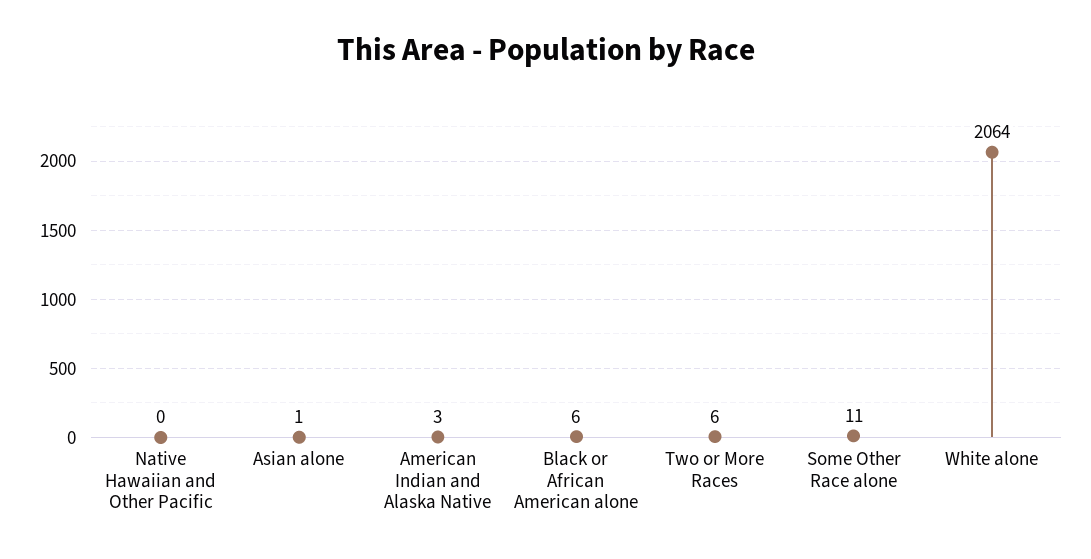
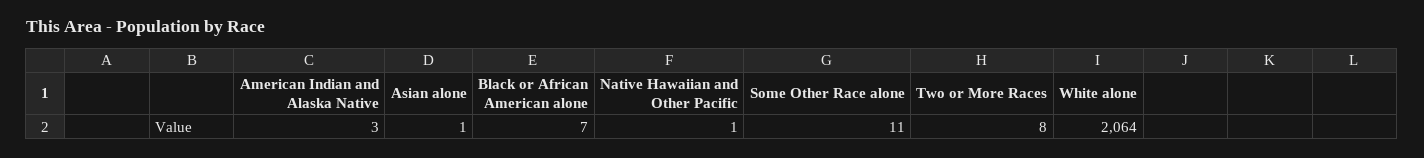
Native Hawaiian and Other Pacific: 0 -> 1
Black or African American alone: 6 -> 7
Two or More Races: 6 -> 8

